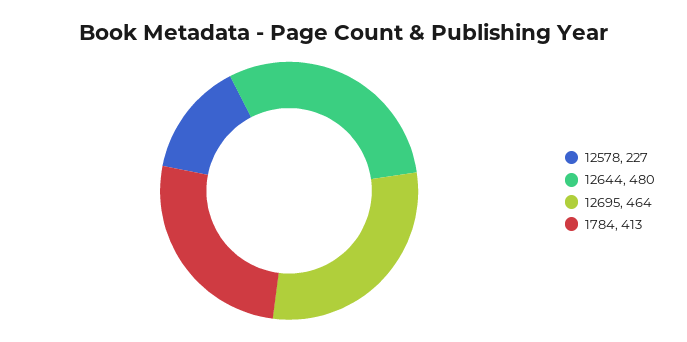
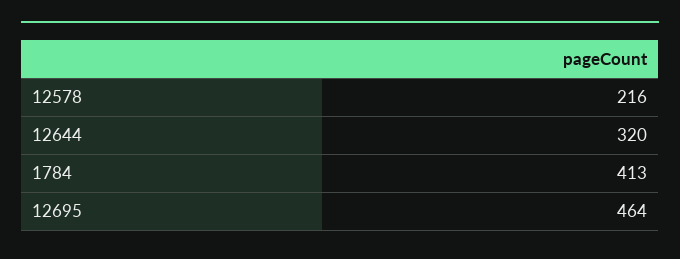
12578: 227 -> 216
12644: 480 -> 320

